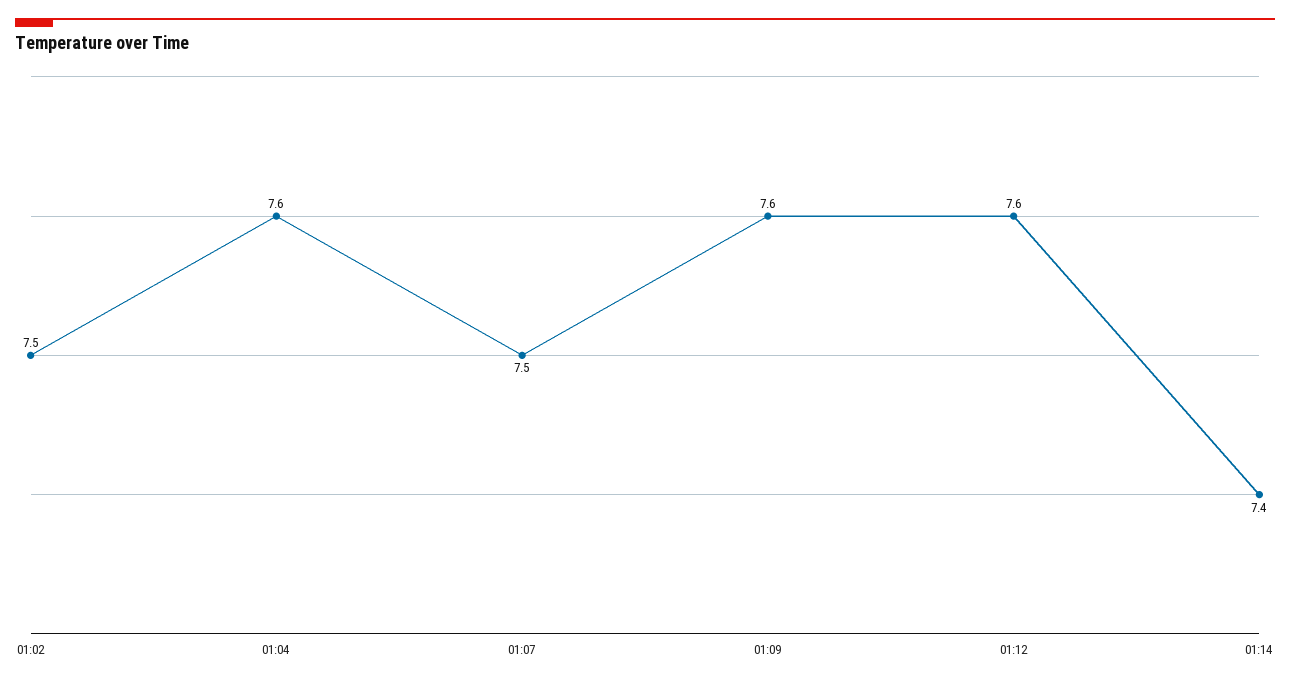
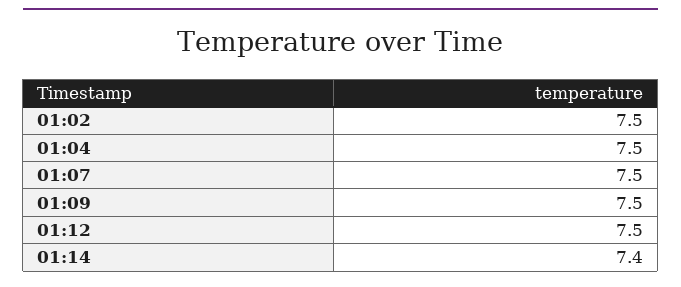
01:04: 7.6 -> 7.5
01:09: 7.6 -> 7.5
01:12: 7.6 -> 7.5

